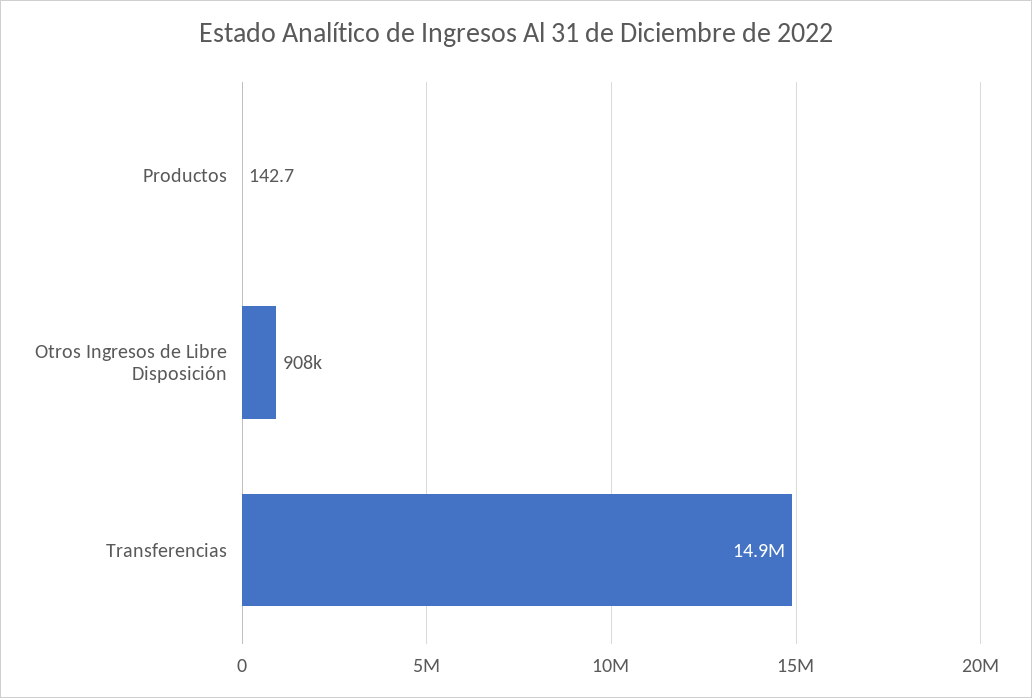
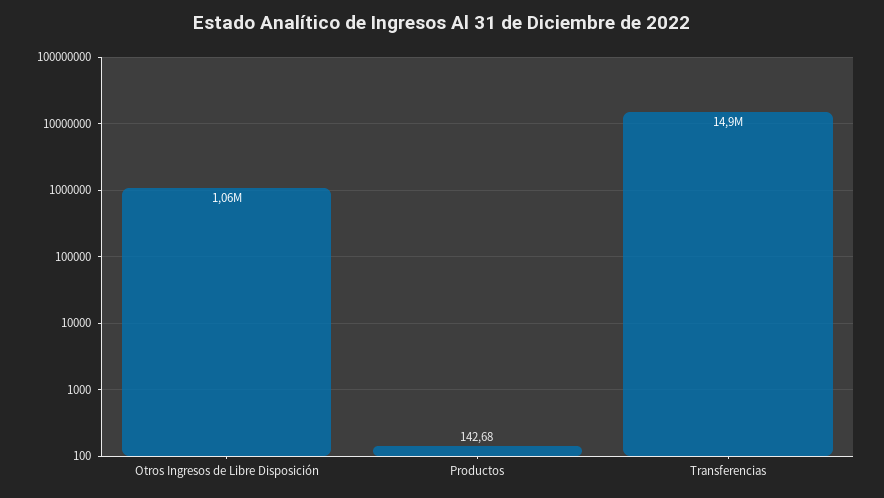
Otros Ingresos de Libre Disposición: 908000 -> 1060000

